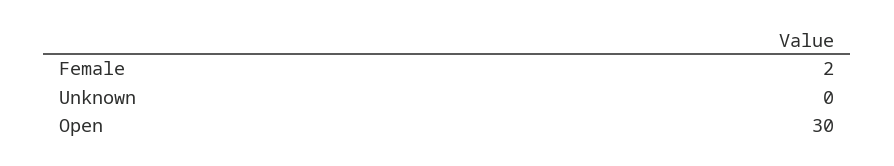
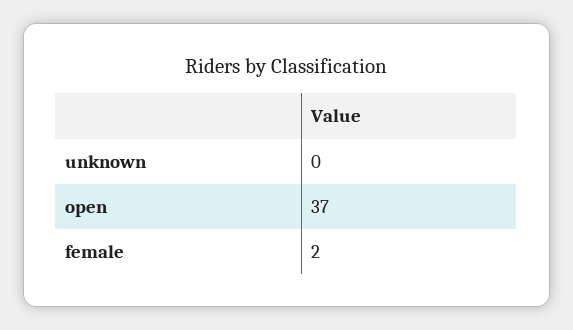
Open: 30 -> 37

